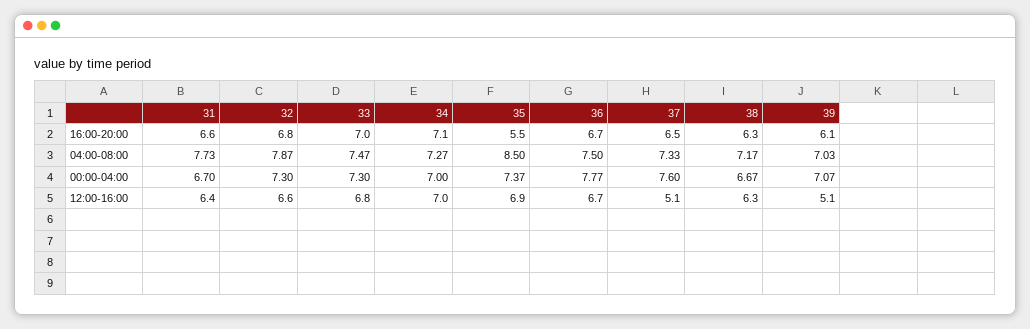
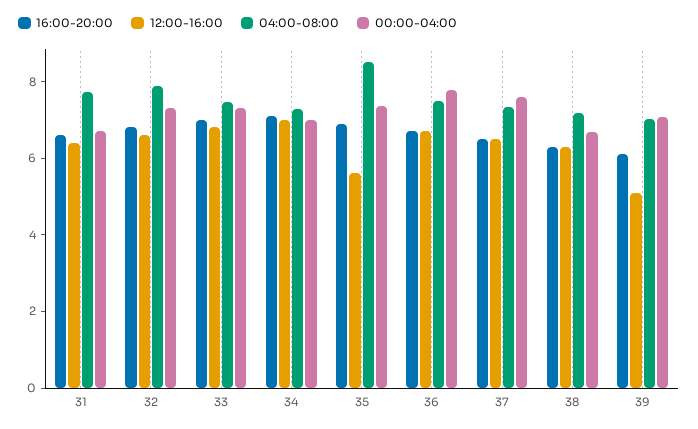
16:00-20:00, 35: 5.5 -> 7
12:00-16:00, 35: 6.9 -> 5.5
12:00-16:00, 37: 5.1 -> 6.5

